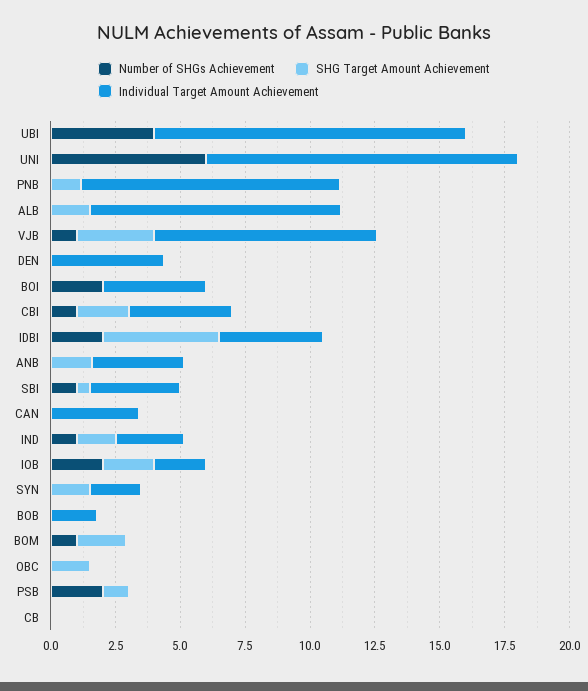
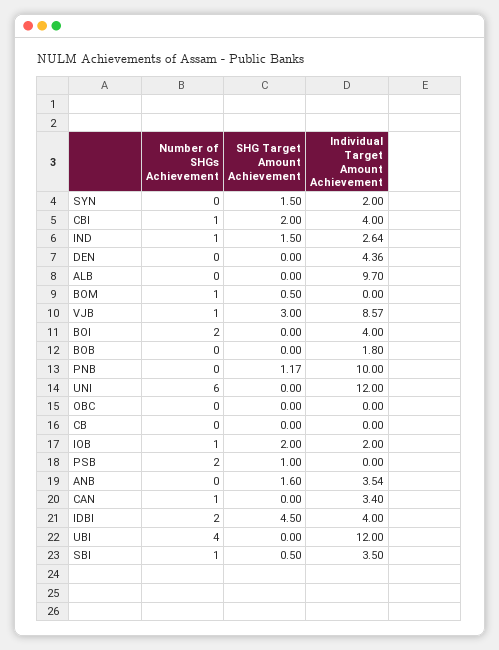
SHG Target Amount Achievement, ALB: 1.5 -> 0
Number of SHGs Achievement, CAN: 0 -> 1
Number of SHGs Achievement, IOB: 2 -> 1
SHG Target Amount Achievement, BOM: 2 -> 0.5
SHG Target Amount Achievement, OBC: 1.5 -> 0

